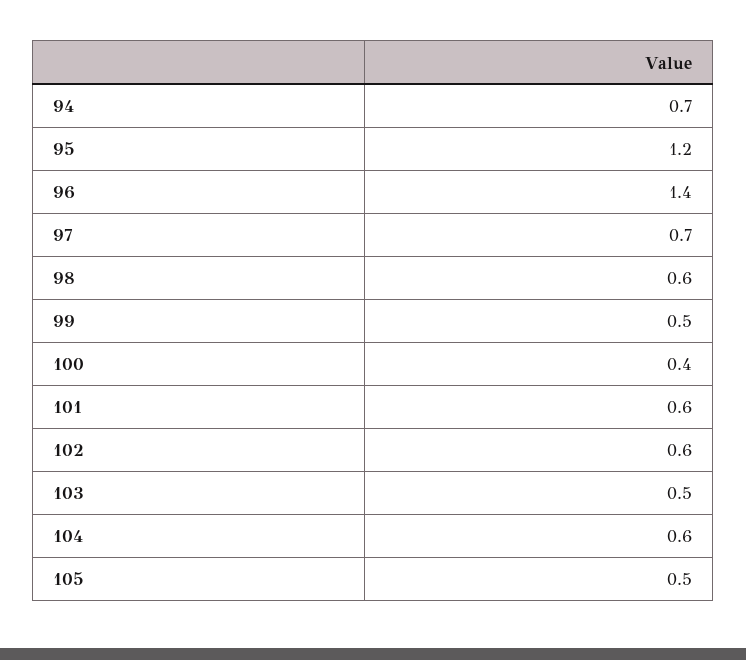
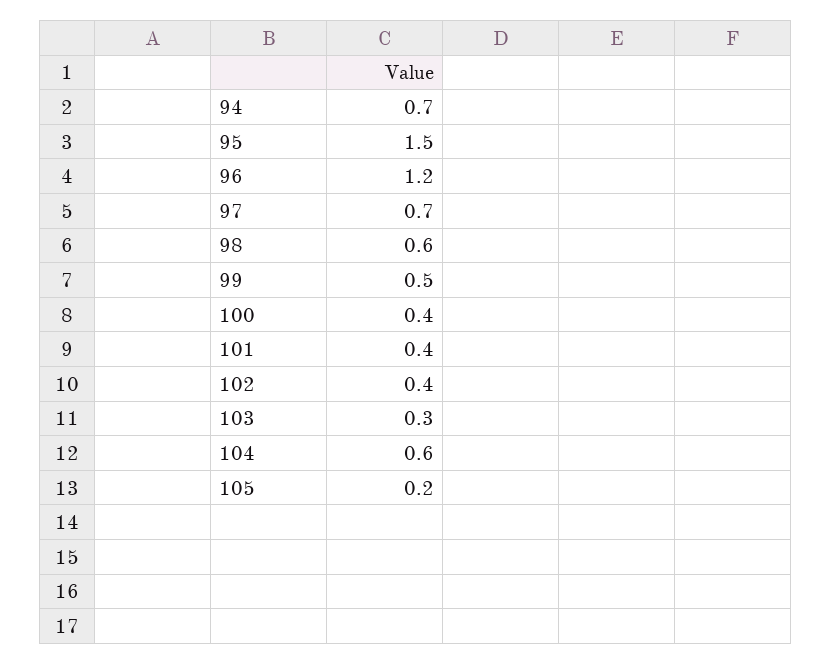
95: 1.2 -> 1.5
96: 1.4 -> 1.2
101: 0.6 -> 0.4
102: 0.6 -> 0.4
103: 0.5 -> 0.3
105: 0.5 -> 0.2

